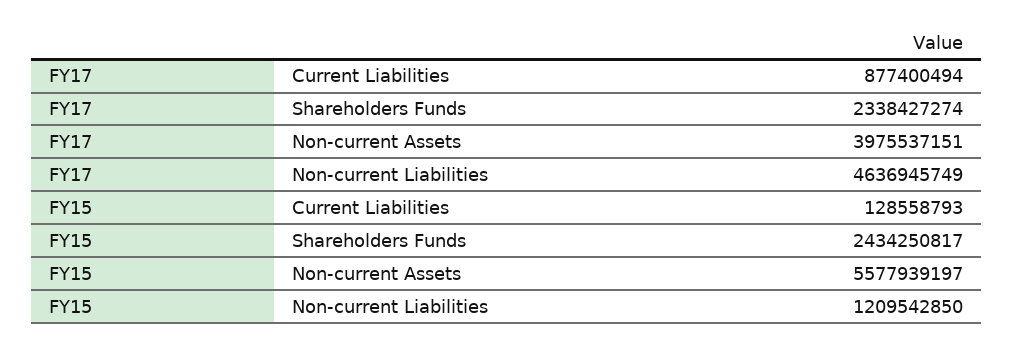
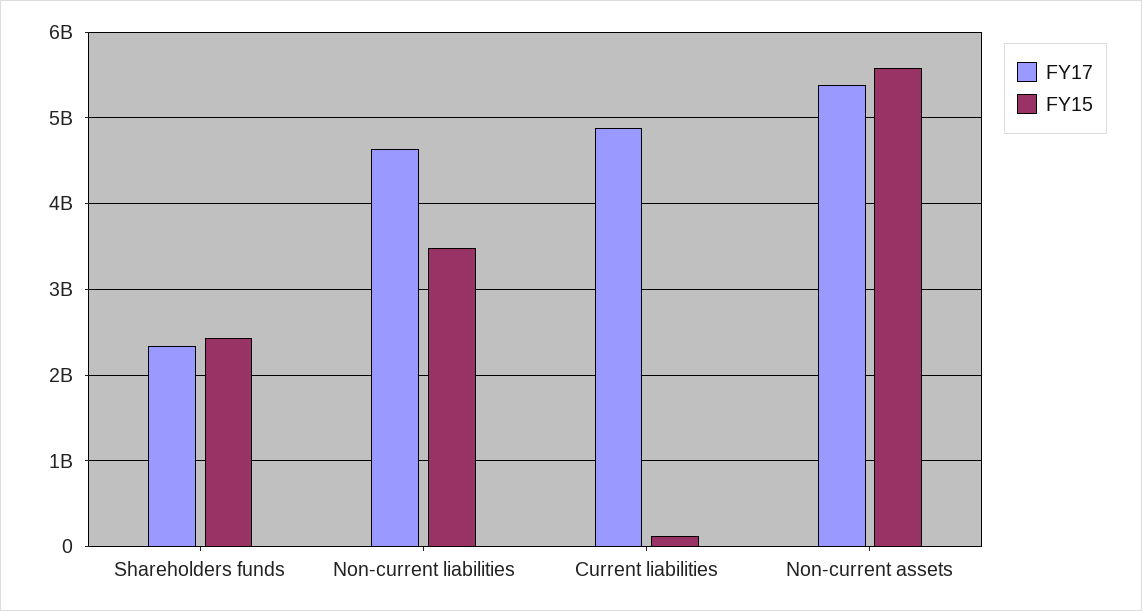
FY17, Current Liabilities: 877400494 -> 4900000000
FY17, Non-current Assets: 3975537151 -> 5400000000
FY15, Non-current Liabilities: 1209542850 -> 3500000000

